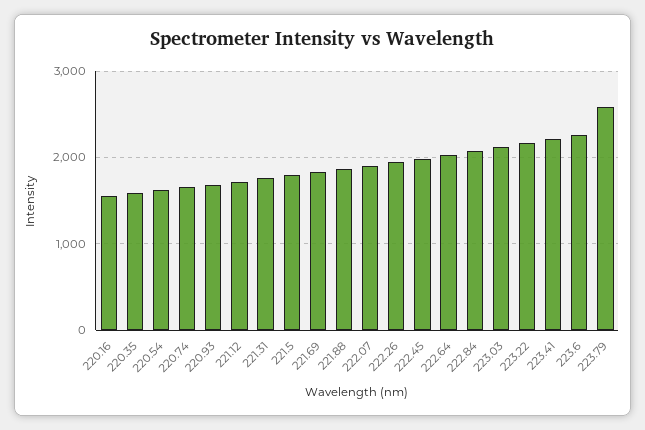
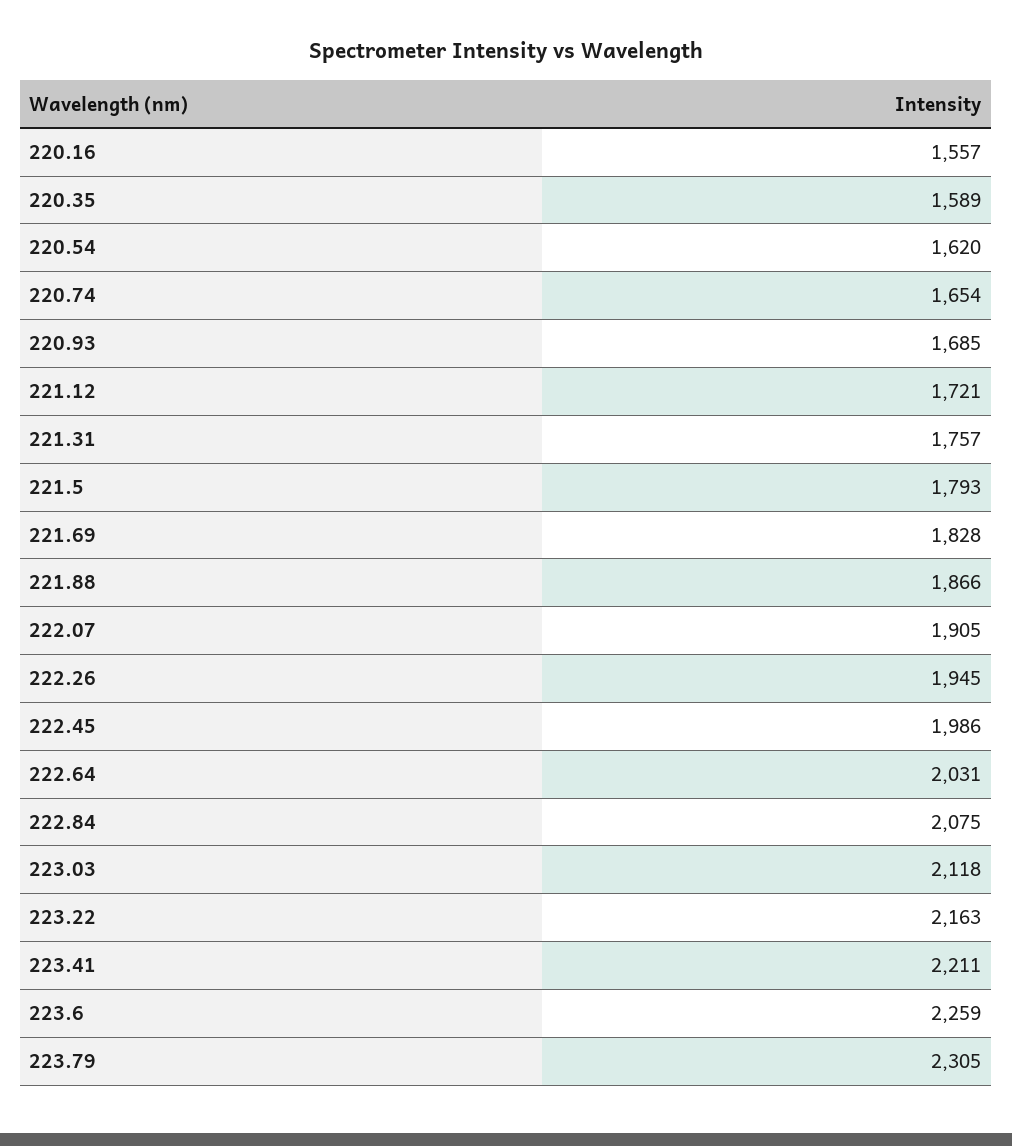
223.79: 2600 -> 2305

